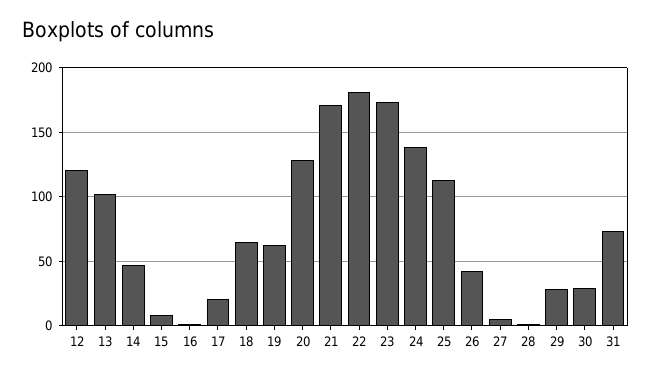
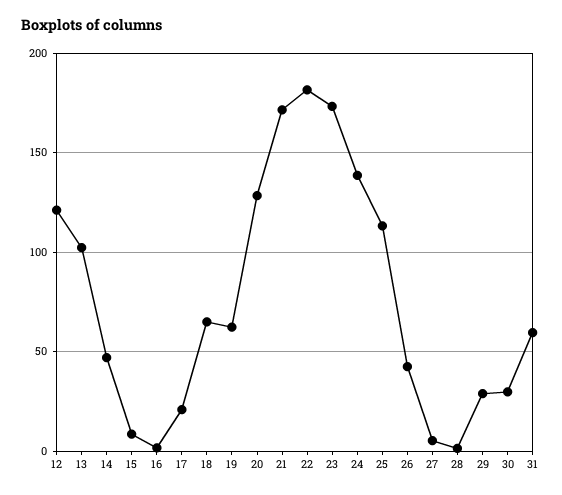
31: 75 -> 60

